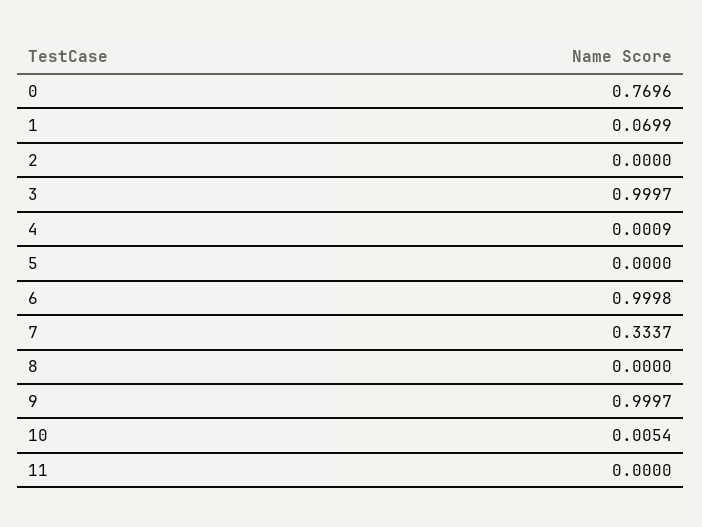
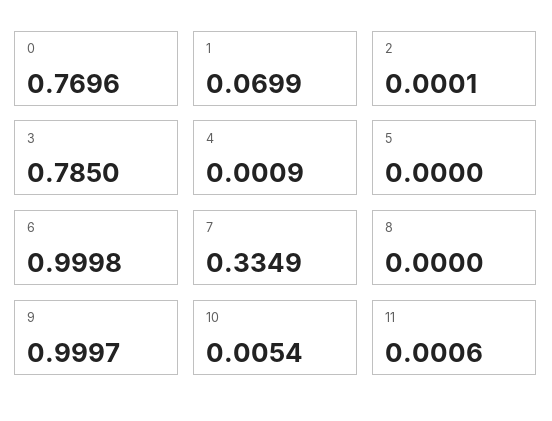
2: 0 -> 0.0001
3: 0.9997 -> 0.785
7: 0.3337 -> 0.3349
11: 0 -> 0.0006

